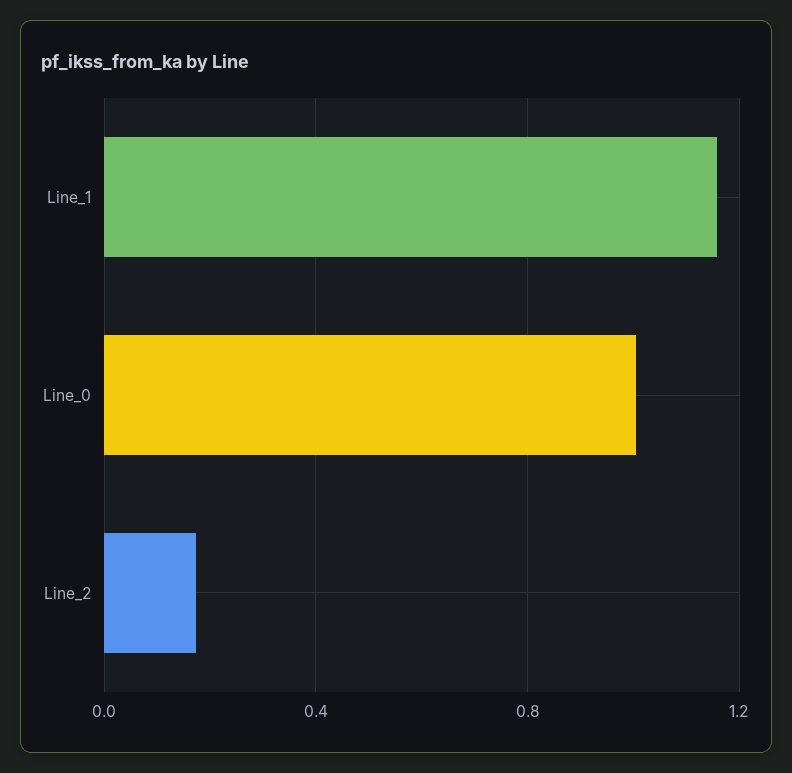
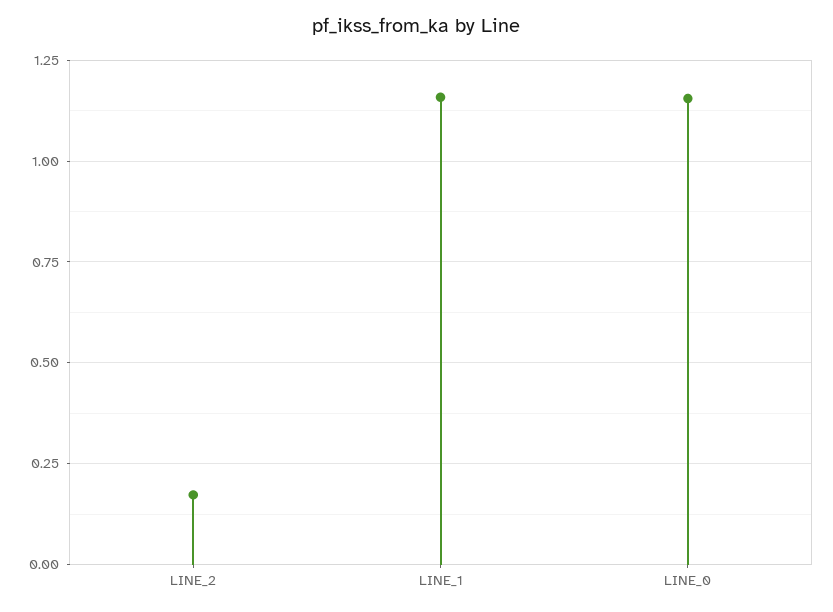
Line_0: 1 -> 1.15

